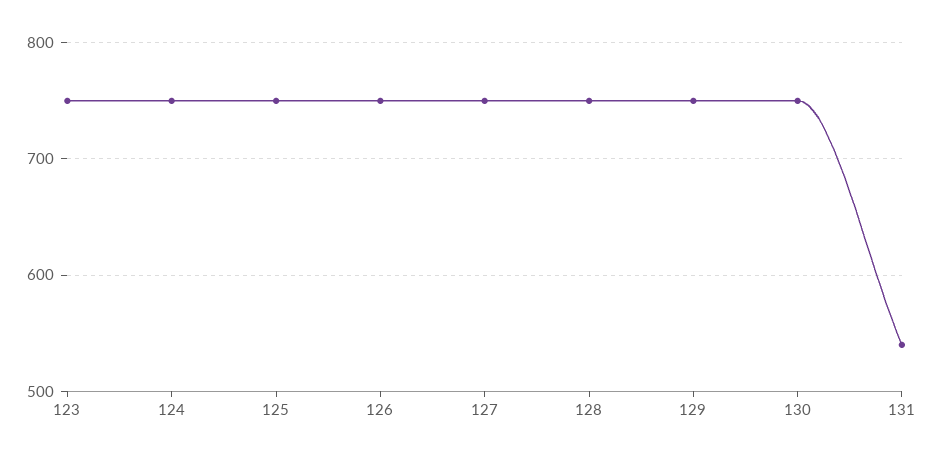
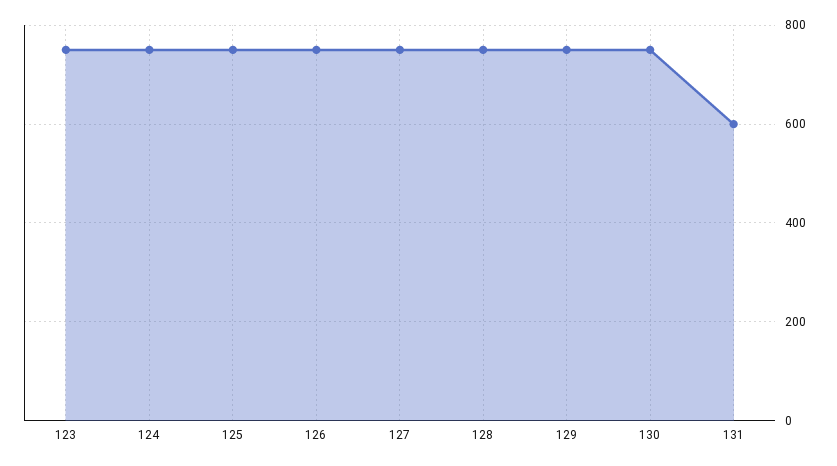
131: 540 -> 600

